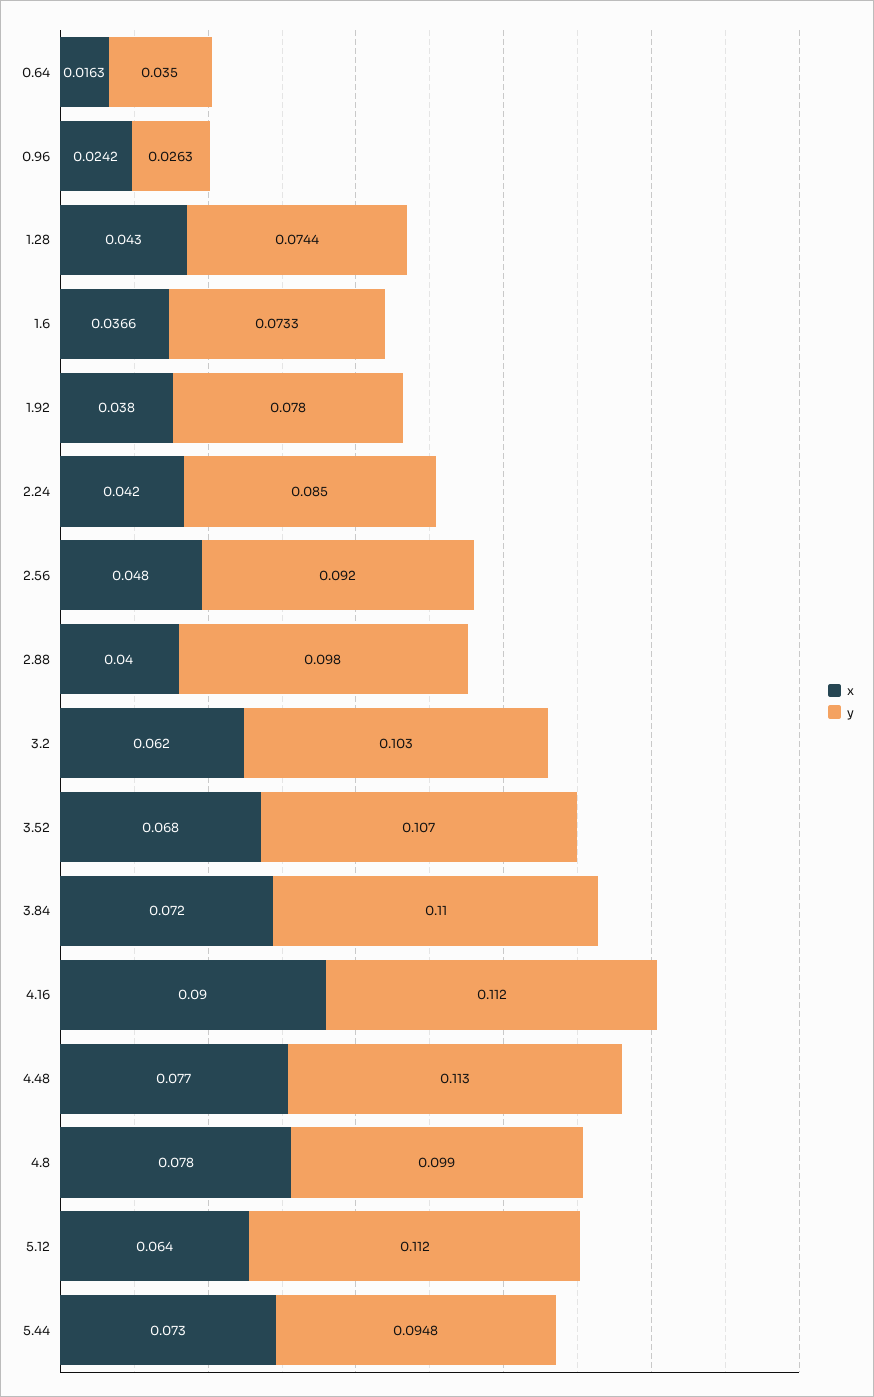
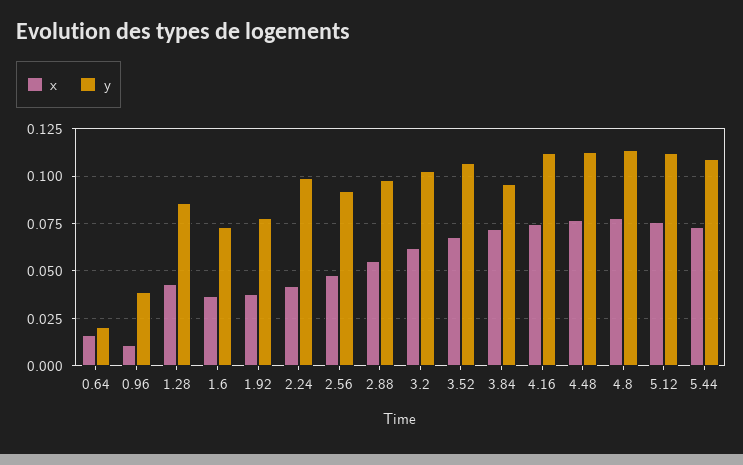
y, 0.64: 0.035 -> 0.02
x, 0.96: 0.0242 -> 0.01
y, 0.96: 0.0263 -> 0.04
y, 1.28: 0.0744 -> 0.085
y, 2.24: 0.085 -> 0.1
x, 2.88: 0.04 -> 0.055
y, 3.84: 0.11 -> 0.095
x, 4.16: 0.09 -> 0.075
y, 4.8: 0.099 -> 0.115
x, 5.12: 0.064 -> 0.075
y, 5.44: 0.0948 -> 0.11

